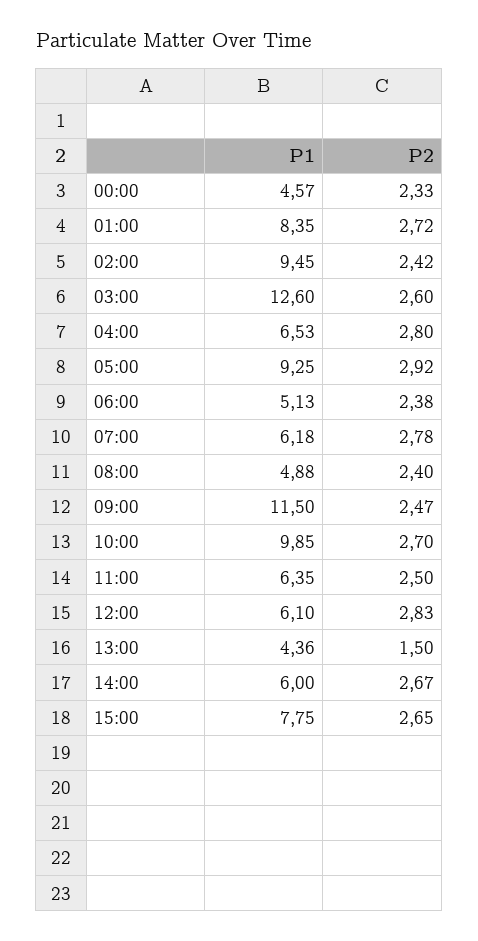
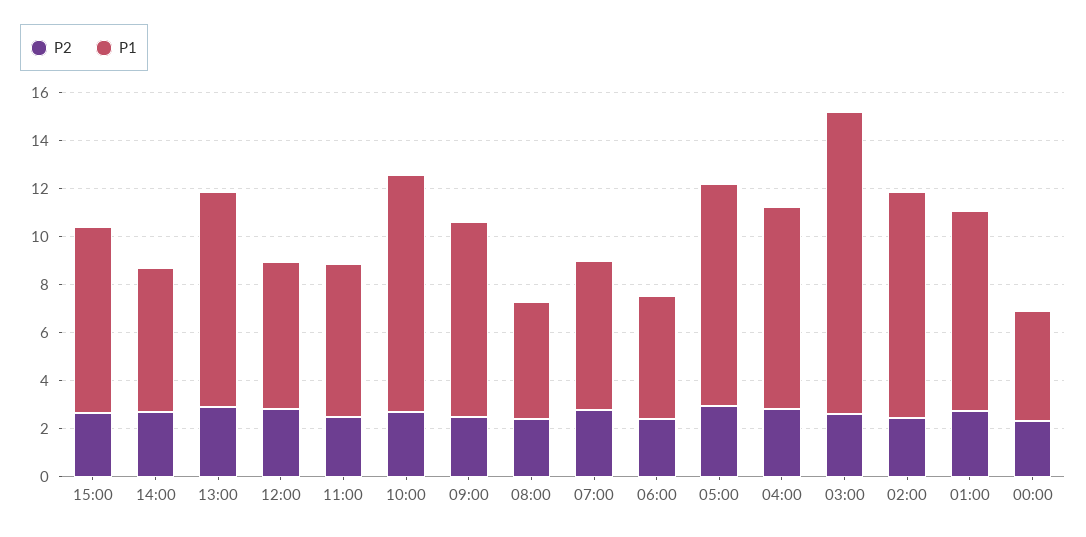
P1, 04:00: 6.53 -> 8.5
P1, 09:00: 11.5 -> 8
P1, 13:00: 4.36 -> 9
P2, 13:00: 1.5 -> 3

